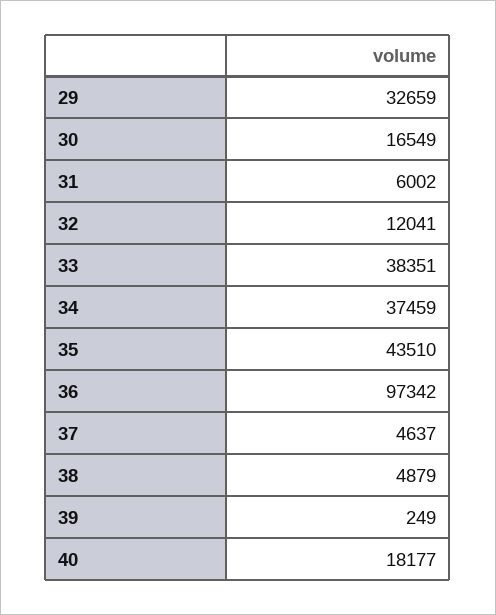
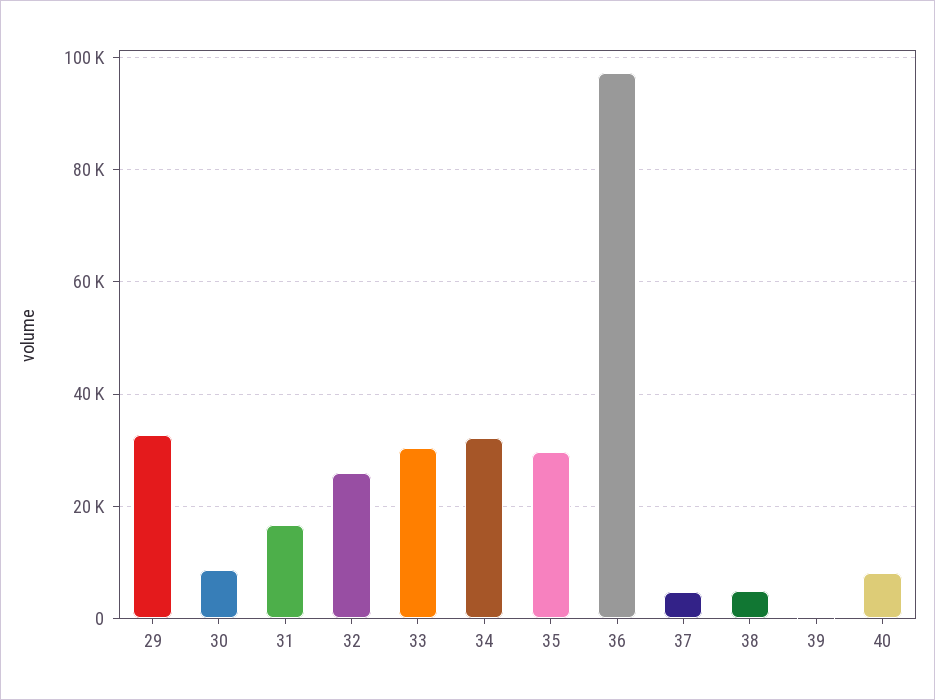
30: 16549 -> 8000
31: 6002 -> 16000
32: 12041 -> 26000
33: 38351 -> 30000
34: 37459 -> 32000
35: 43510 -> 30000
40: 18177 -> 8000

